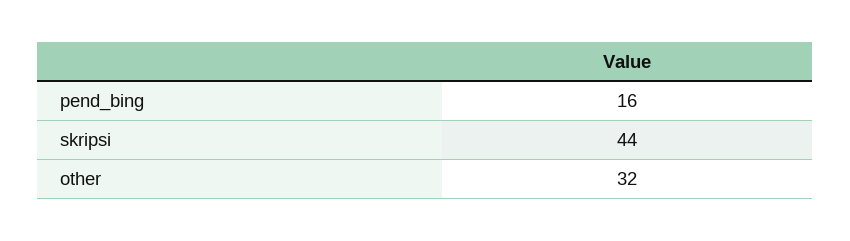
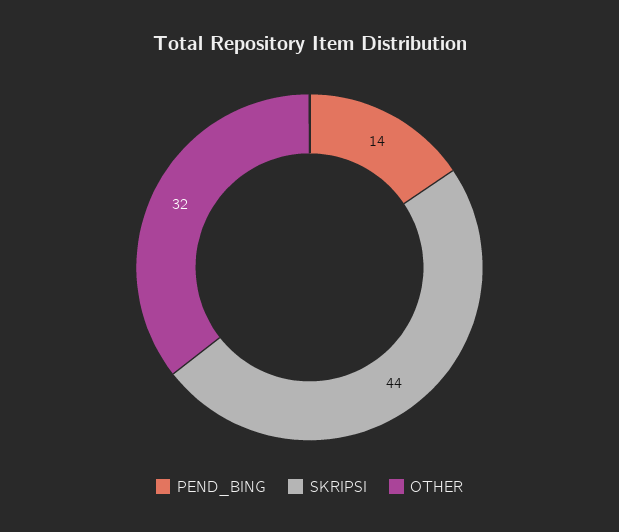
pend_bing: 16 -> 14

